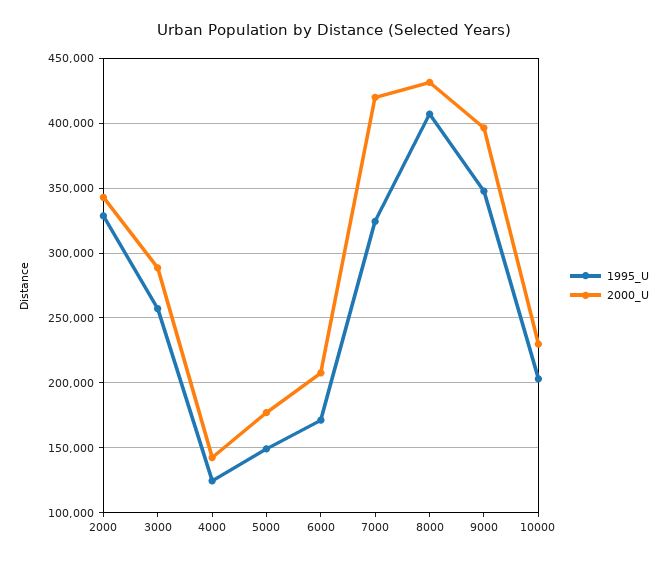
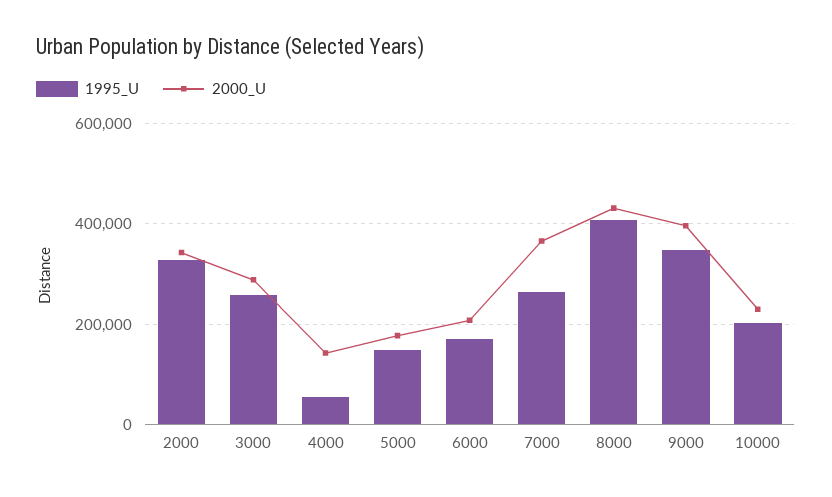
1995_U, 4000: 125000 -> 60000
1995_U, 7000: 325000 -> 260000
2000_U, 7000: 420000 -> 360000

